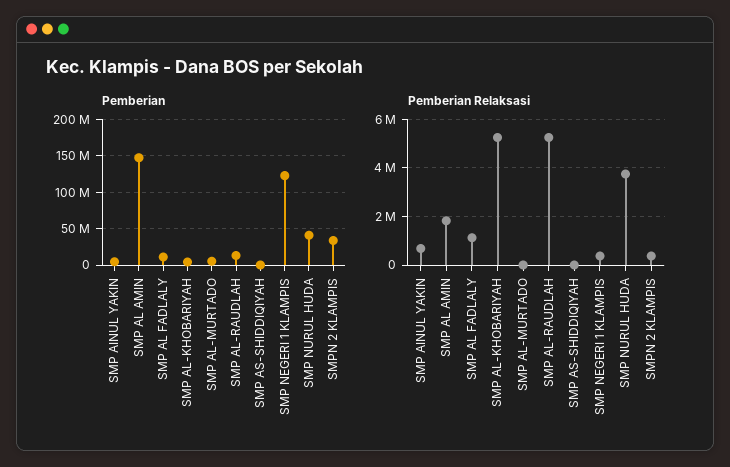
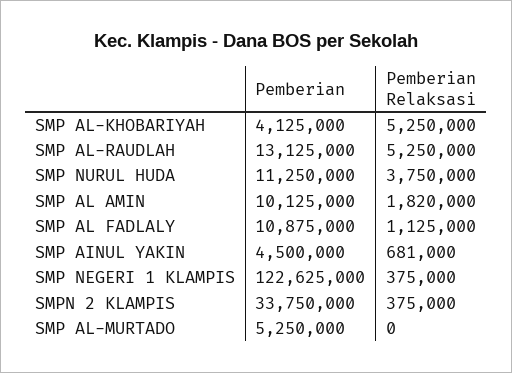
Pemberian, SMP AL AMIN: 150000000 -> 10125000
Pemberian, SMP AS-SHIDDIQIYAH: 0 -> none
Pemberian, SMP NURUL HUDA: 40000000 -> 11250000
Pemberian Relaksasi, SMP AS-SHIDDIQIYAH: 0 -> none

